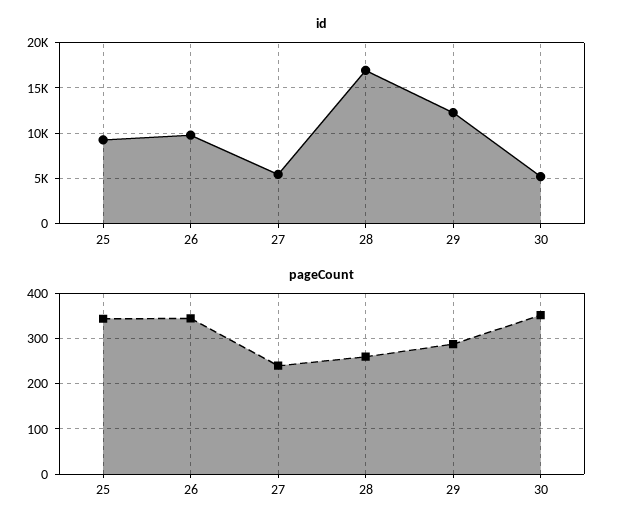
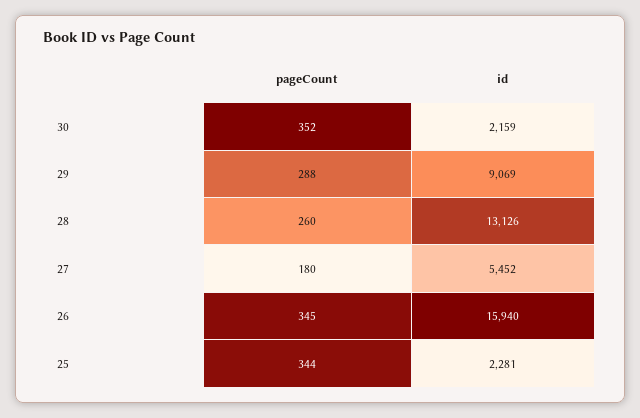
id, 25: 9000 -> 2281
id, 26: 10000 -> 15940
id, 28: 17000 -> 13126
id, 29: 12000 -> 9069
id, 30: 5000 -> 2159
pageCount, 27: 240 -> 180

